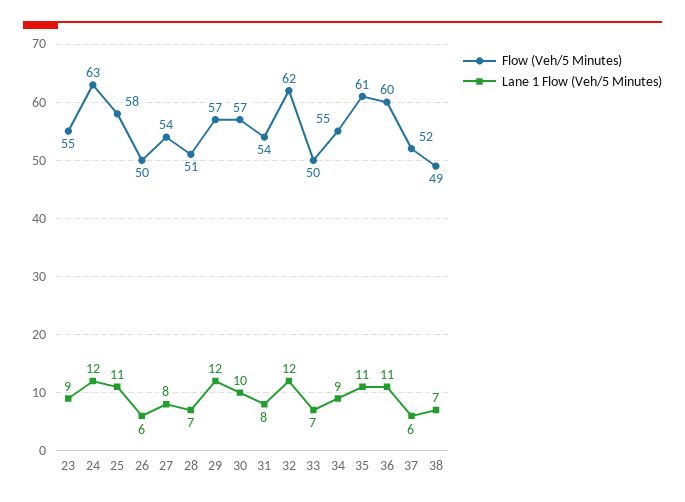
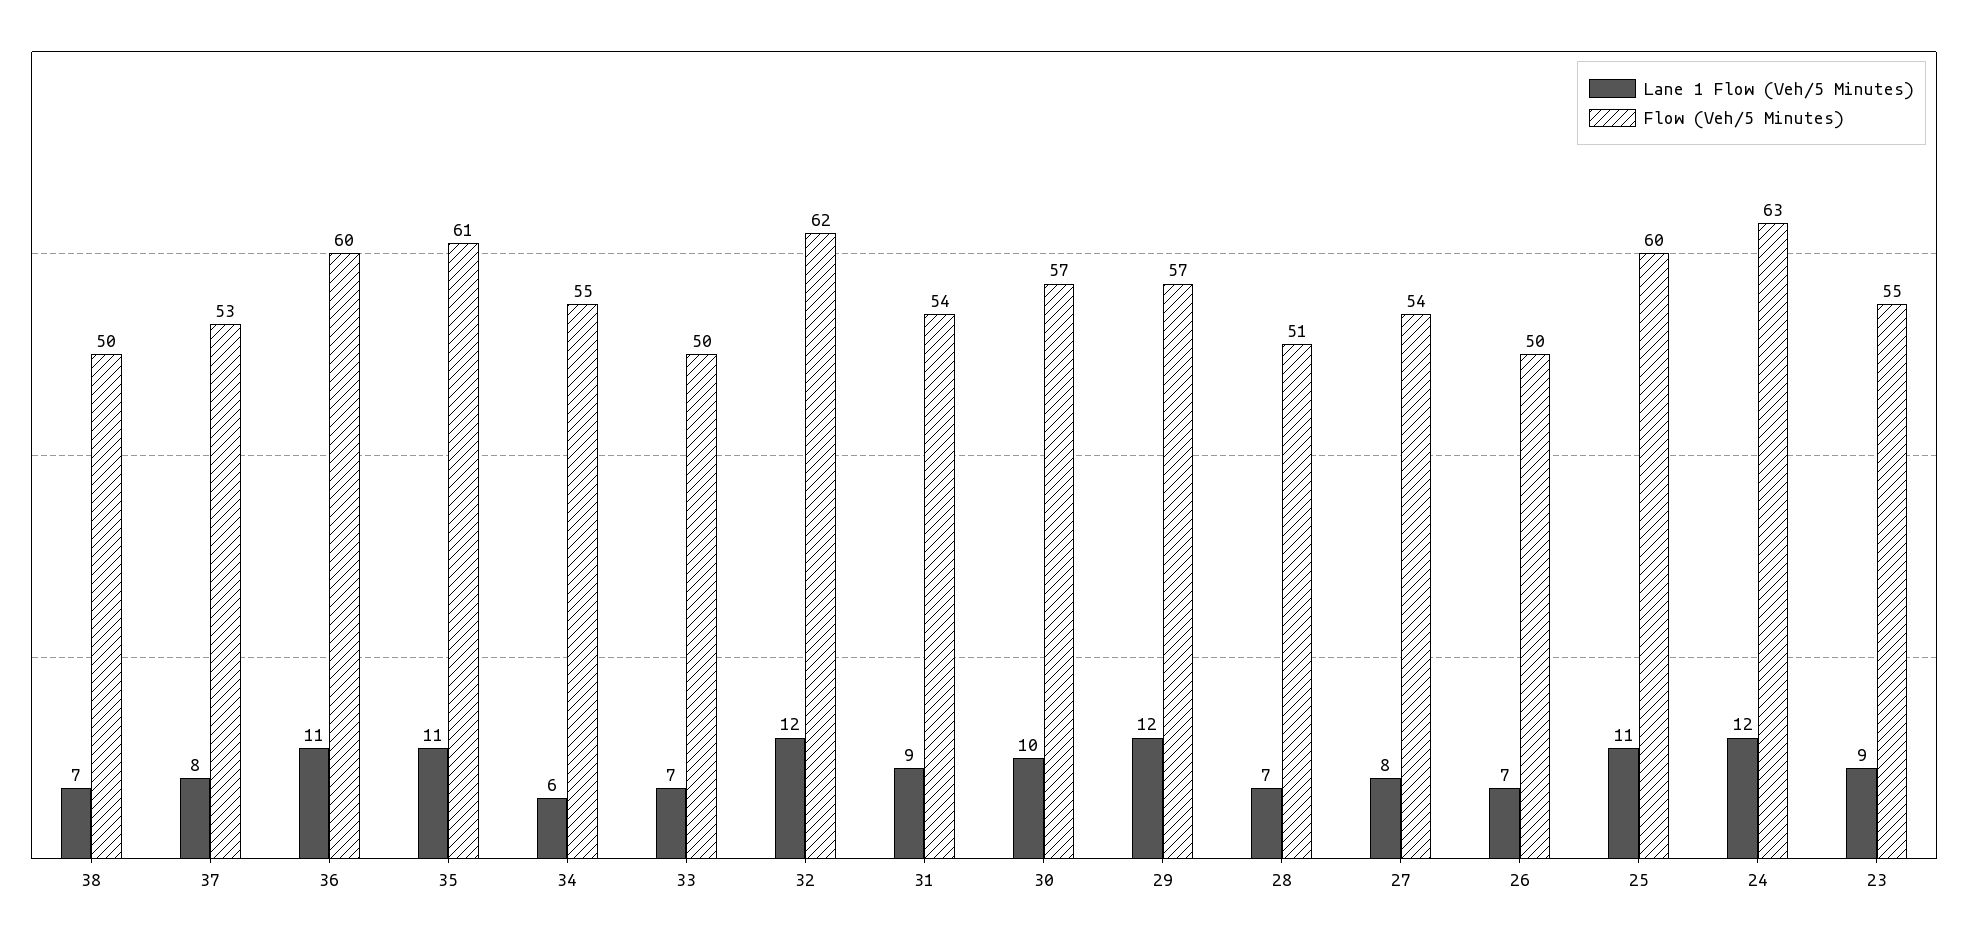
Flow (Veh/5 Minutes), 25: 58 -> 60
Lane 1 Flow (Veh/5 Minutes), 26: 6 -> 7
Lane 1 Flow (Veh/5 Minutes), 31: 8 -> 9
Lane 1 Flow (Veh/5 Minutes), 34: 9 -> 6
Flow (Veh/5 Minutes), 37: 52 -> 53
Lane 1 Flow (Veh/5 Minutes), 37: 6 -> 8
Flow (Veh/5 Minutes), 38: 49 -> 50

